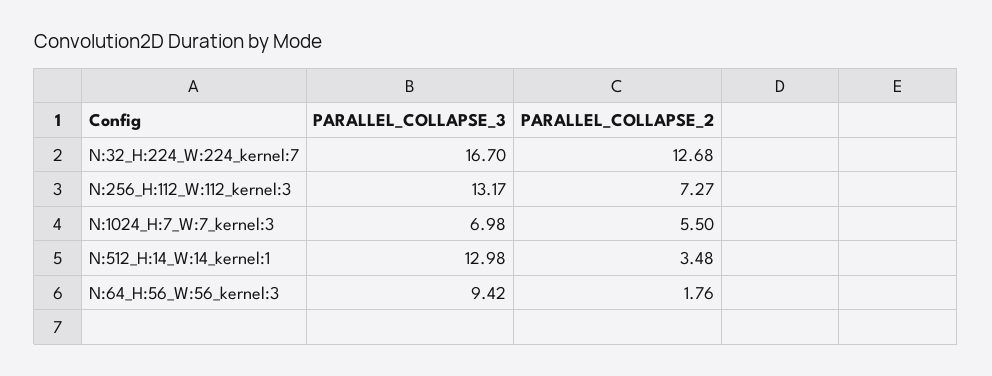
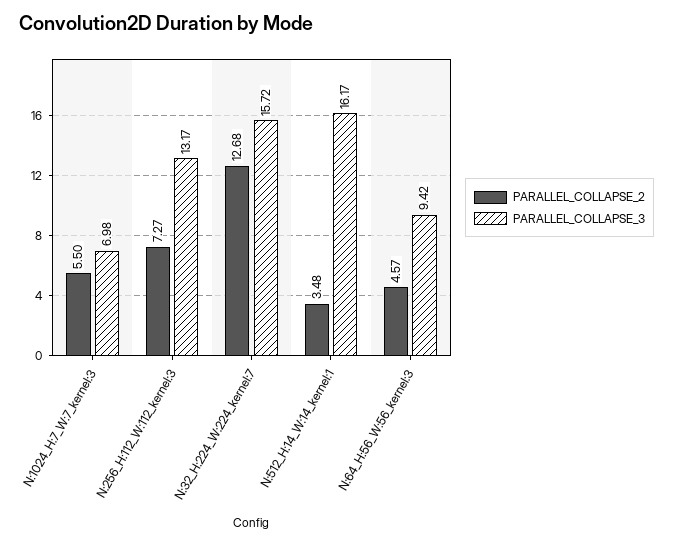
PARALLEL_COLLAPSE_3, N:32_H:224_W:224_kernel:7: 16.7 -> 15.72
PARALLEL_COLLAPSE_3, N:512_H:14_W:14_kernel:1: 12.98 -> 16.17
PARALLEL_COLLAPSE_2, N:64_H:56_W:56_kernel:3: 1.76 -> 4.57

